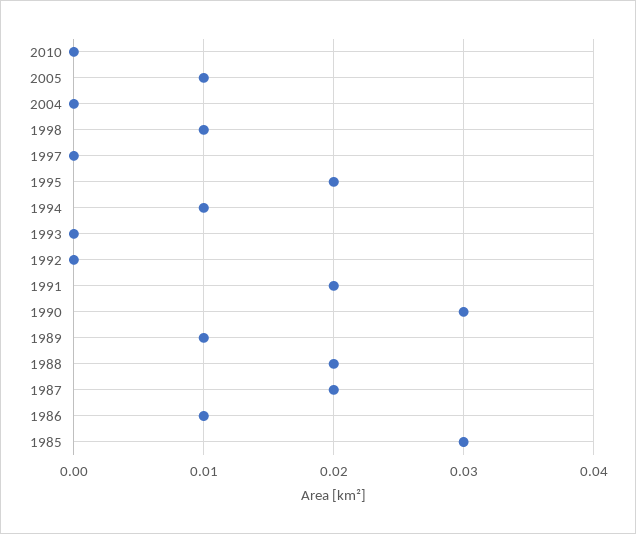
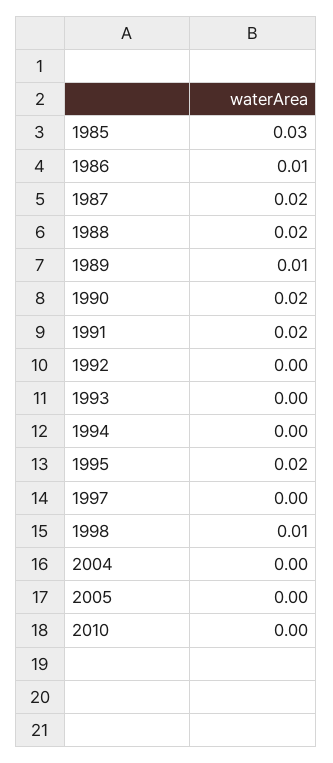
2005: 0.01 -> 0
1994: 0.01 -> 0
1990: 0.03 -> 0.02

